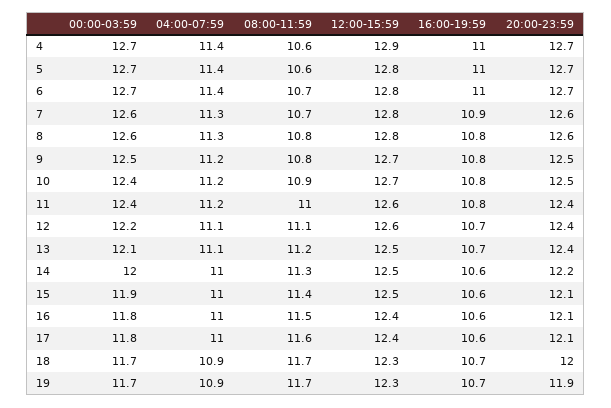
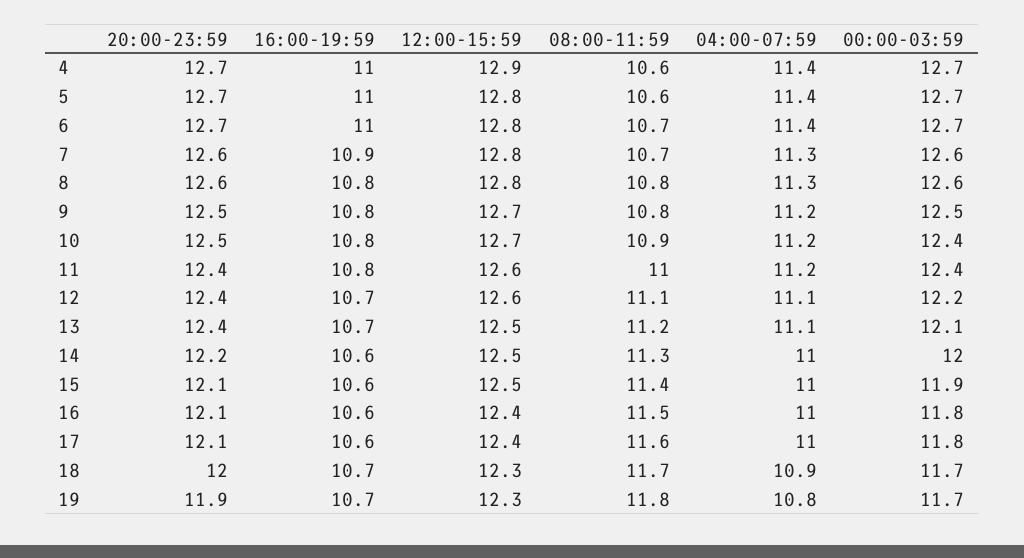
04:00-07:59, 19: 10.9 -> 10.8
08:00-11:59, 19: 11.7 -> 11.8

